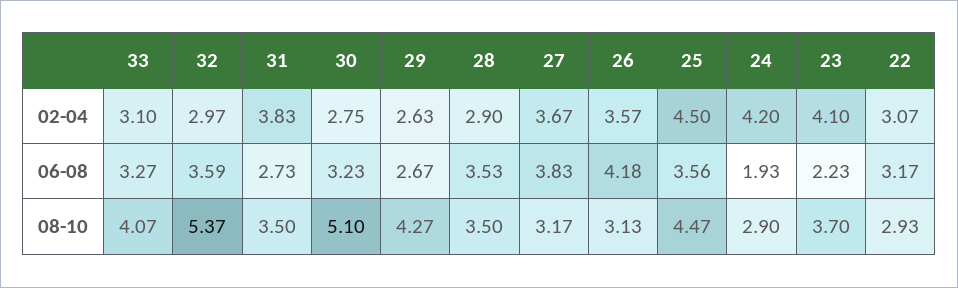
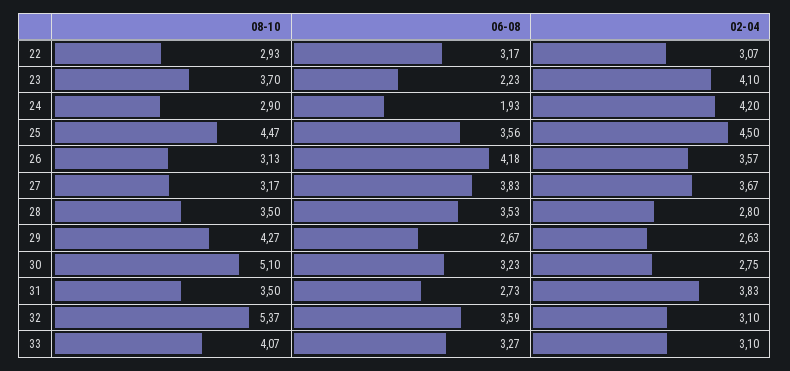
32, 02-04: 2.97 -> 3.1
28, 02-04: 2.9 -> 2.8

